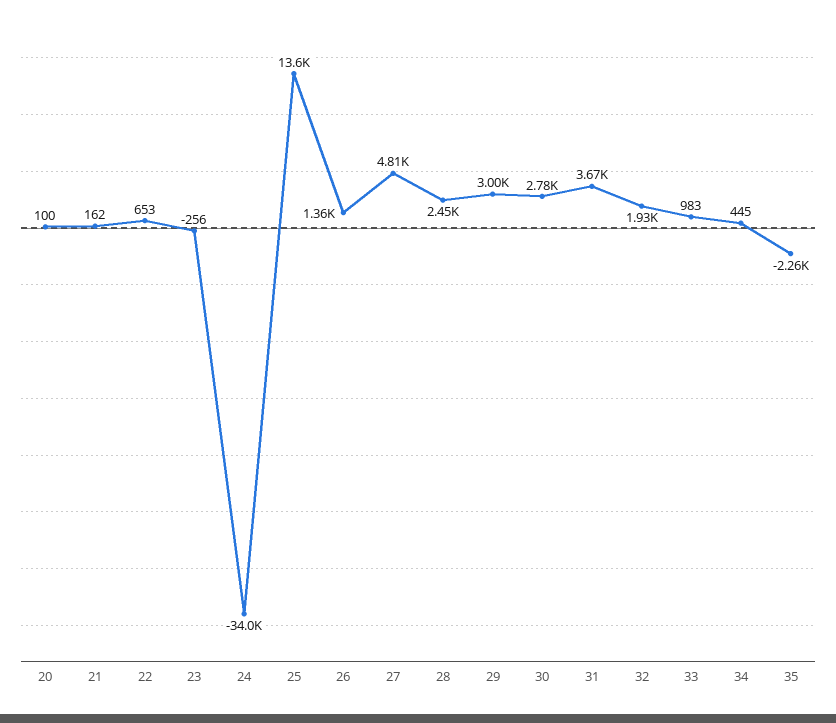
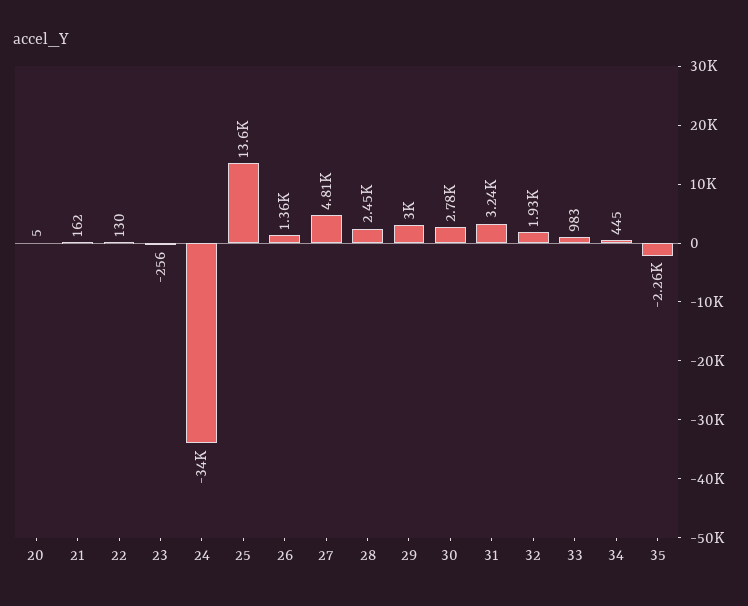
20: 100 -> 5
22: 653 -> 130
31: 3670 -> 3240

